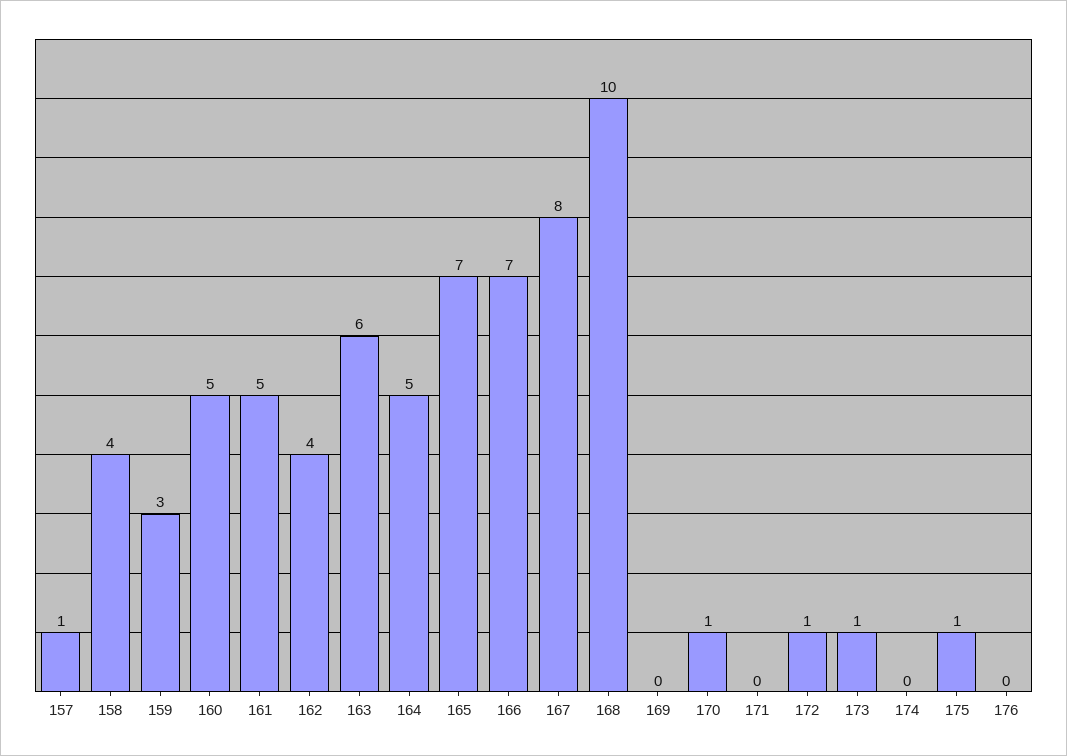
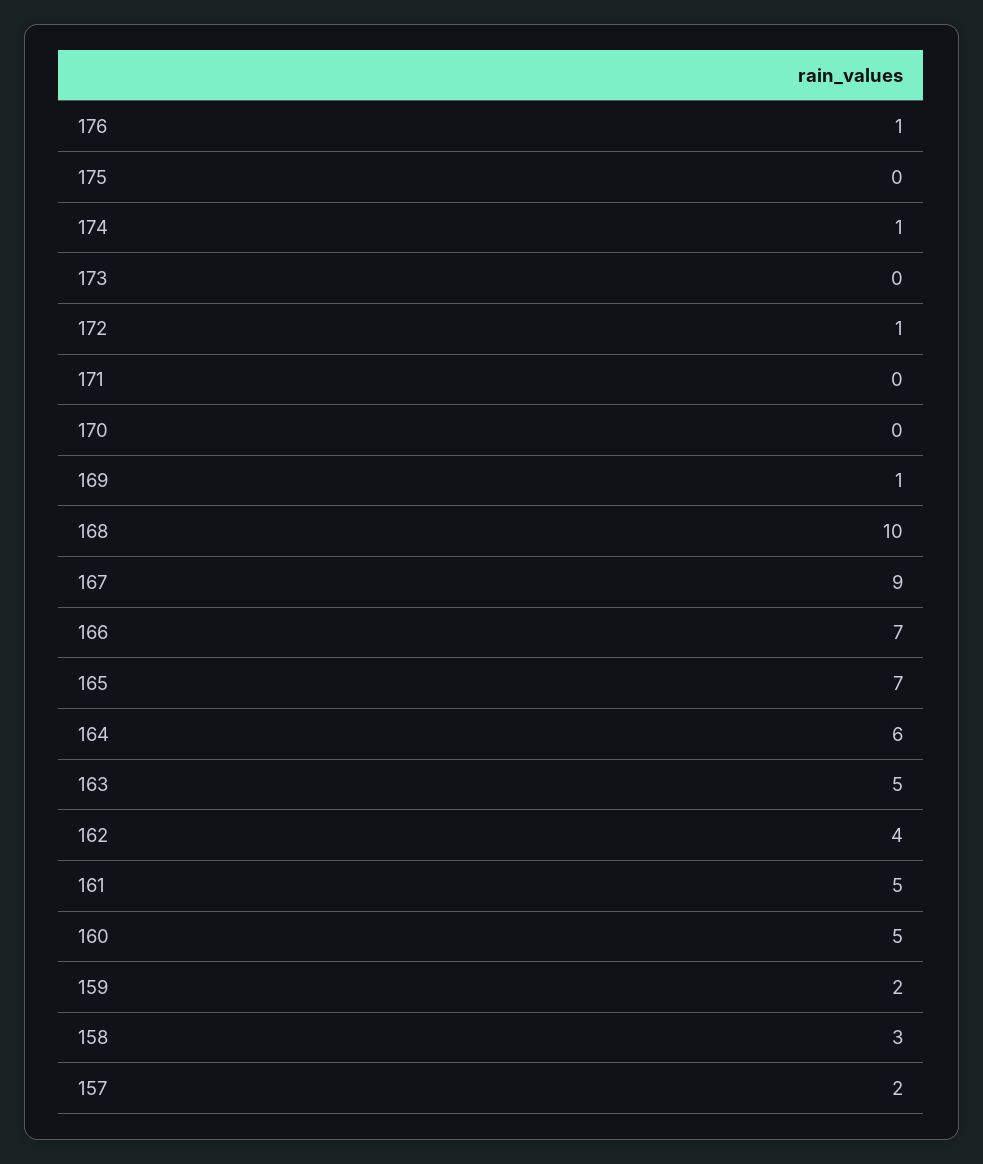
157: 1 -> 2
158: 4 -> 3
159: 3 -> 2
163: 6 -> 5
164: 5 -> 6
167: 8 -> 9
169: 0 -> 1
170: 1 -> 0
173: 1 -> 0
174: 0 -> 1
175: 1 -> 0
176: 0 -> 1

